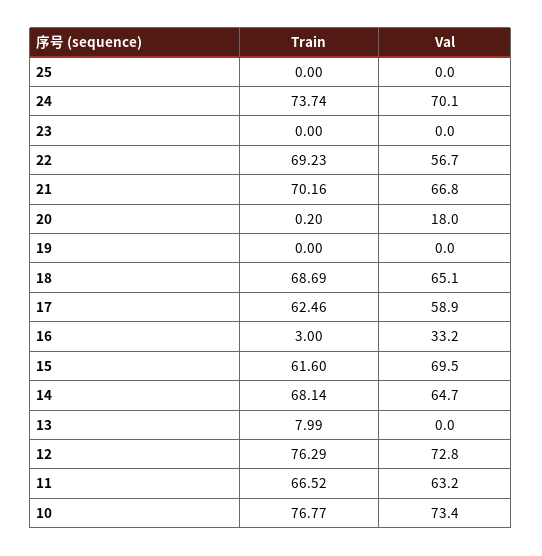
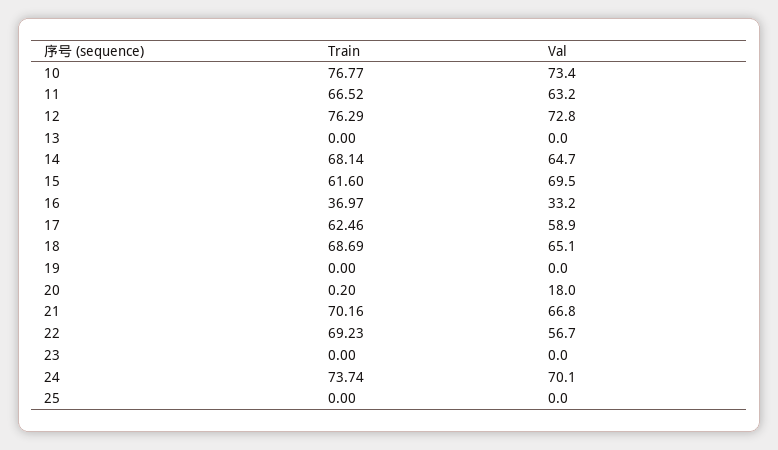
Train, 16: 3 -> 36.97
Train, 13: 7.99 -> 0

